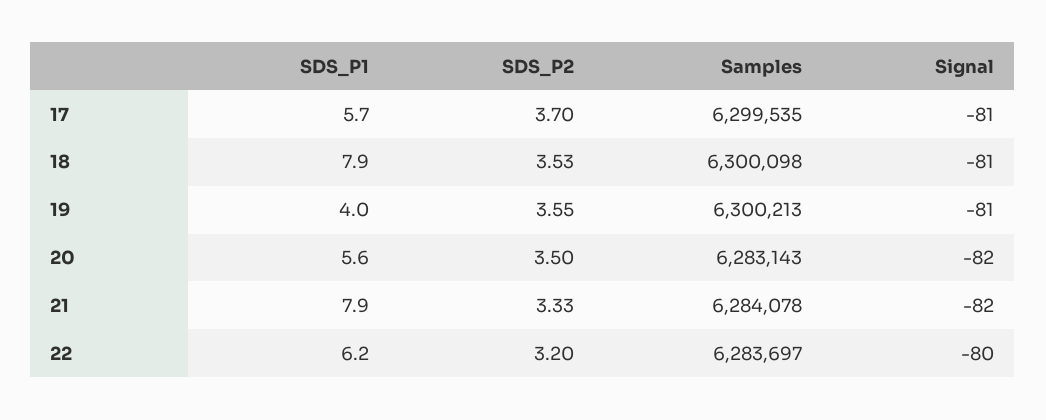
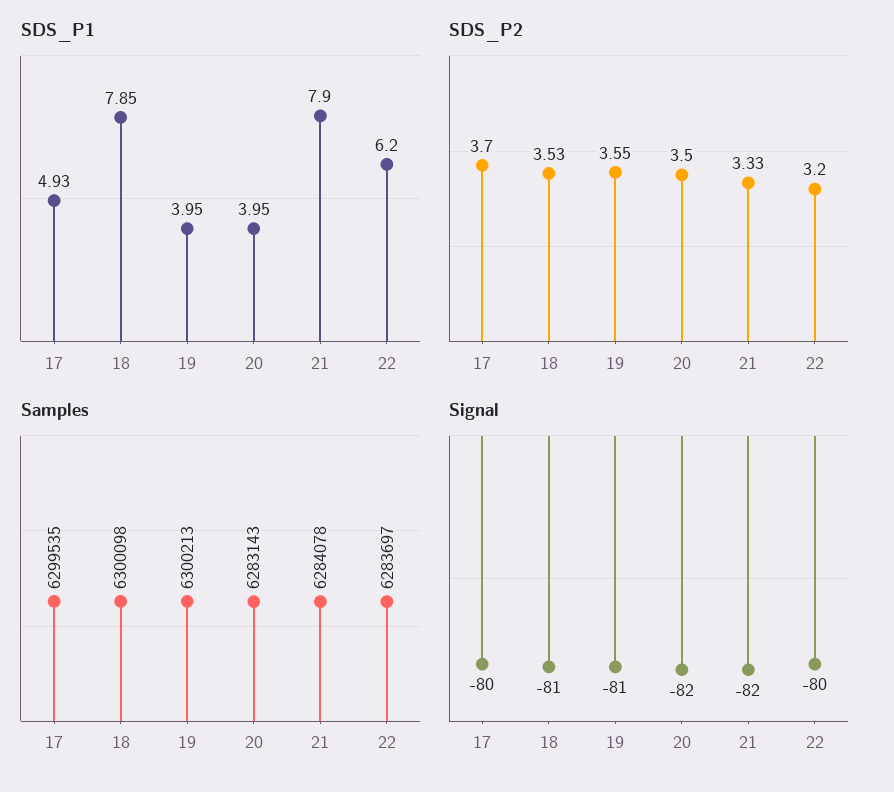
SDS_P1, 17: 5.7 -> 4.93
Signal, 17: -81 -> -80
SDS_P1, 20: 5.6 -> 3.95

